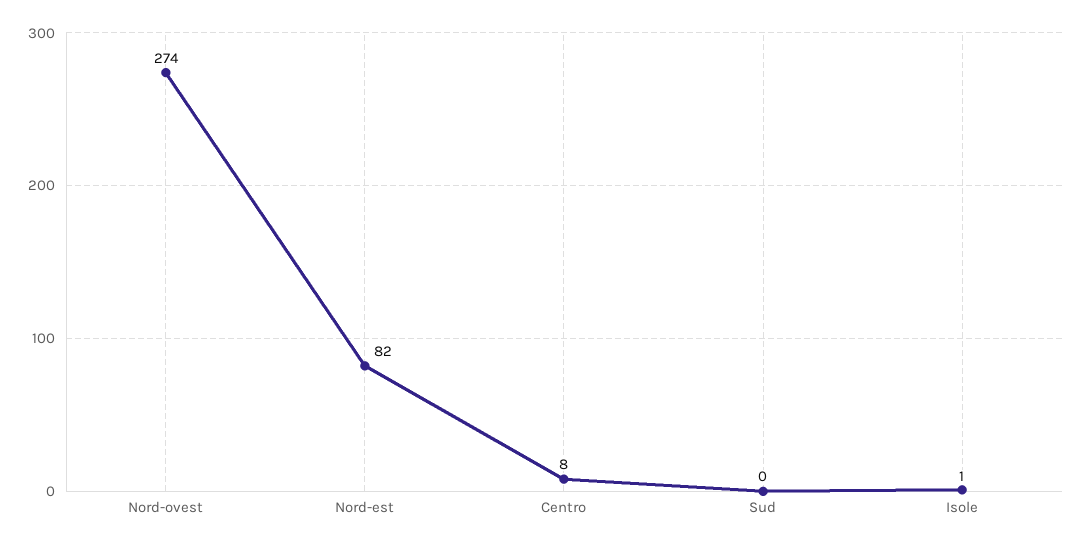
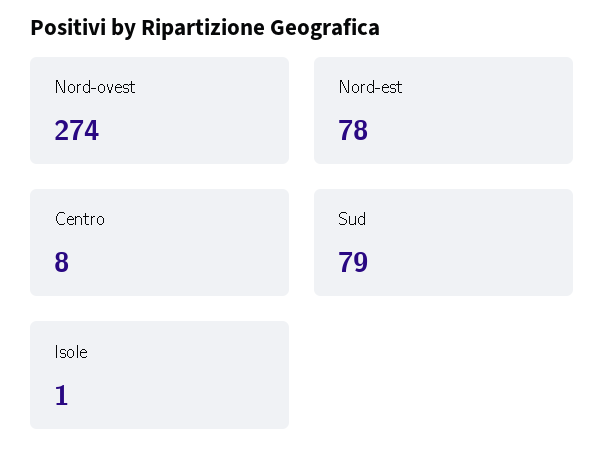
Nord-est: 82 -> 78
Sud: 0 -> 79

